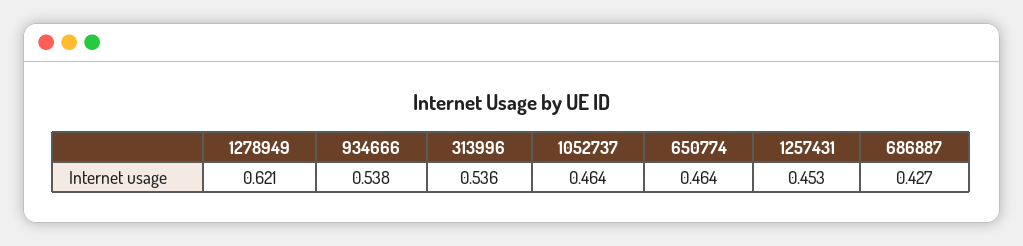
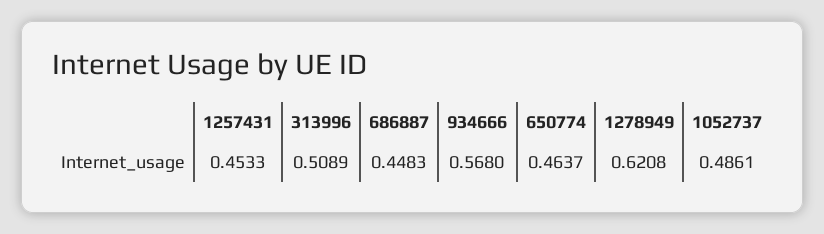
934666: 0.538 -> 0.568
313996: 0.536 -> 0.5089
1052737: 0.464 -> 0.4861
686887: 0.427 -> 0.4483

